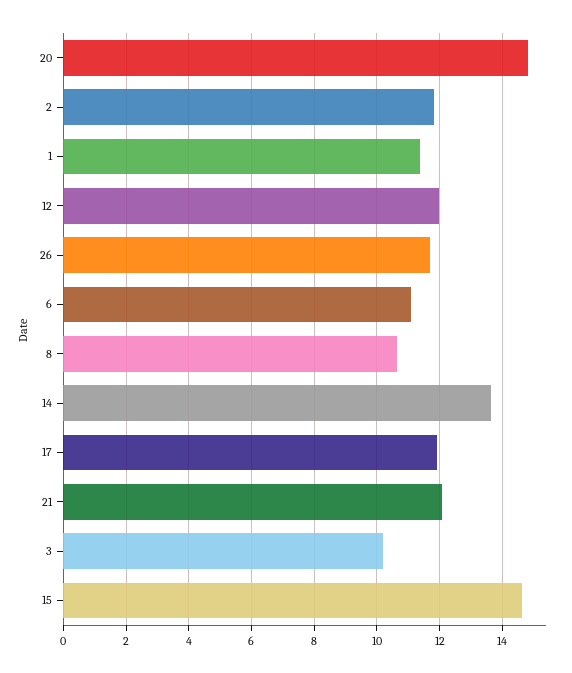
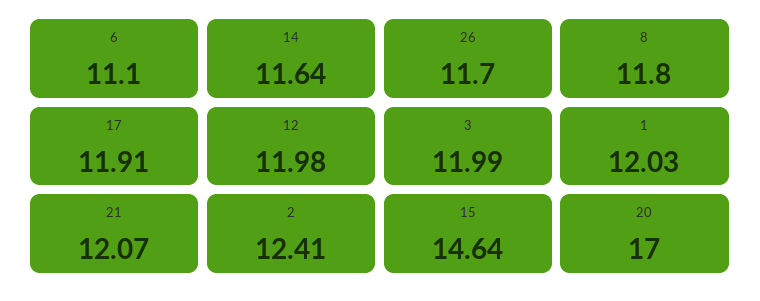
20: 14.8 -> 17
2: 11.8 -> 12.41
1: 11.4 -> 12.03
8: 10.6 -> 11.8
14: 13.6 -> 11.64
3: 10.2 -> 11.99

